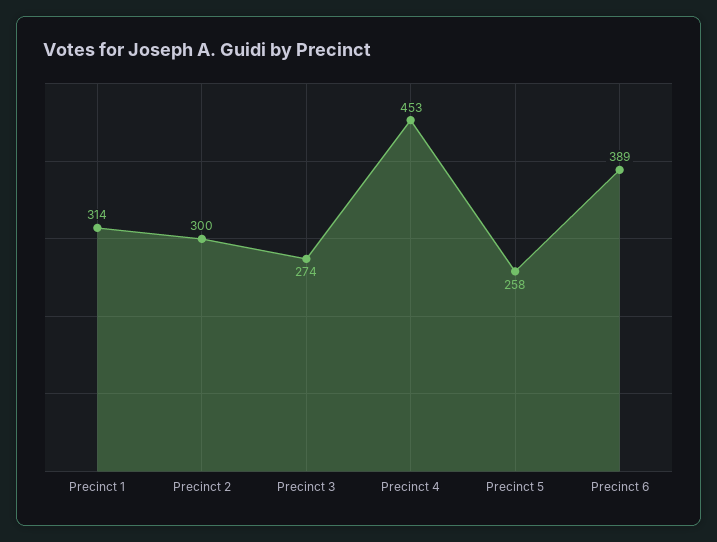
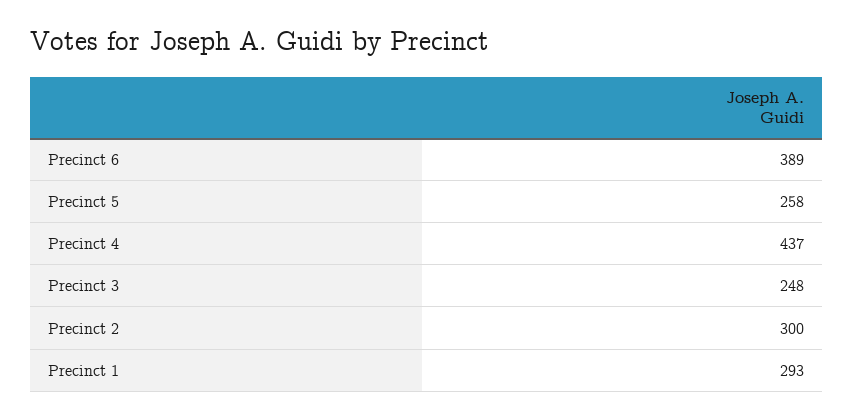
Precinct 1: 314 -> 293
Precinct 3: 274 -> 248
Precinct 4: 453 -> 437

